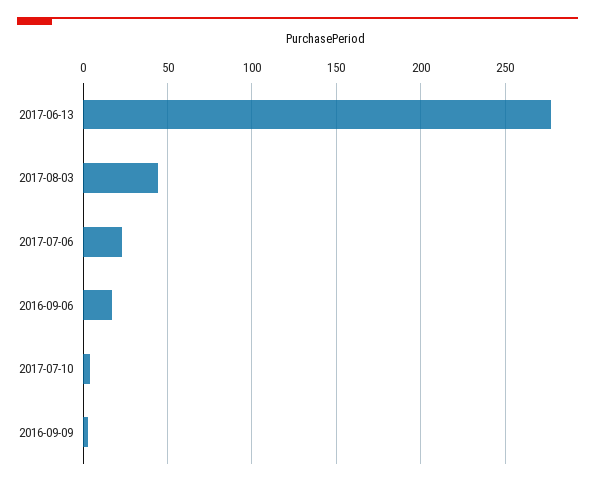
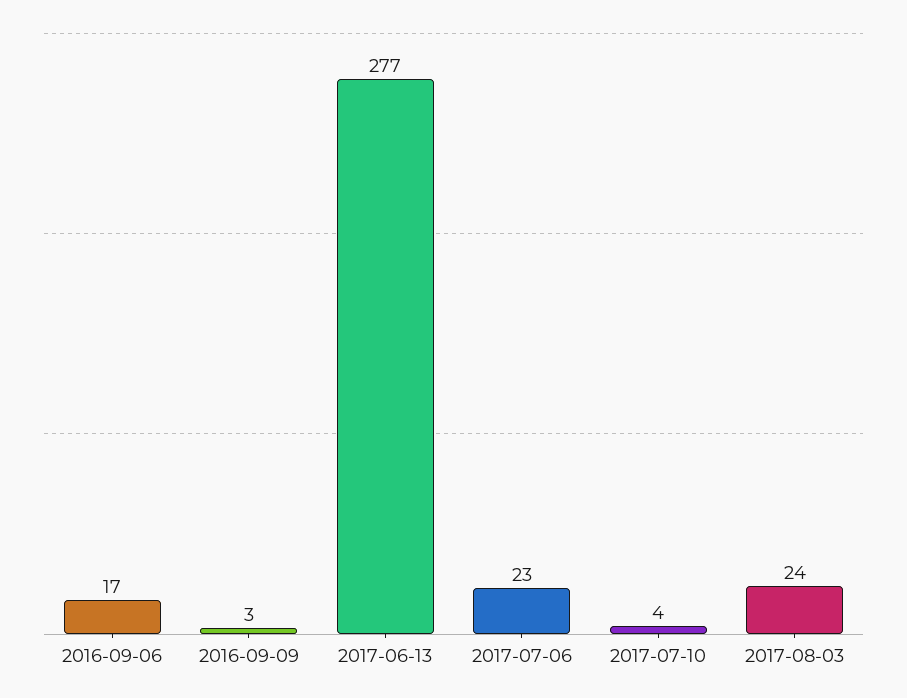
2017-08-03: 45 -> 24

